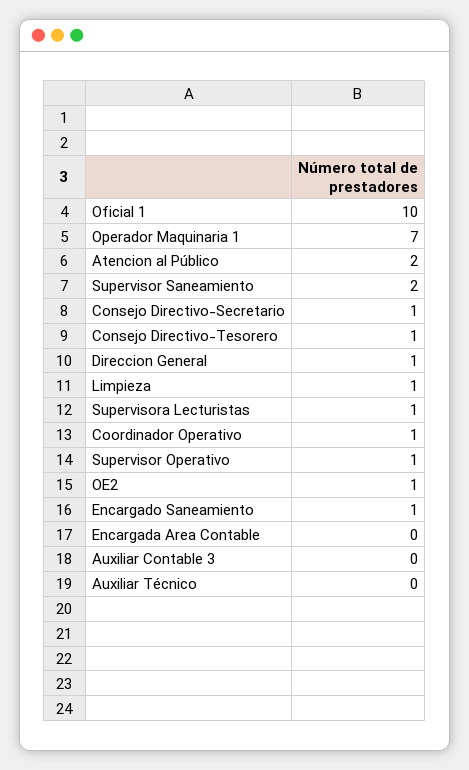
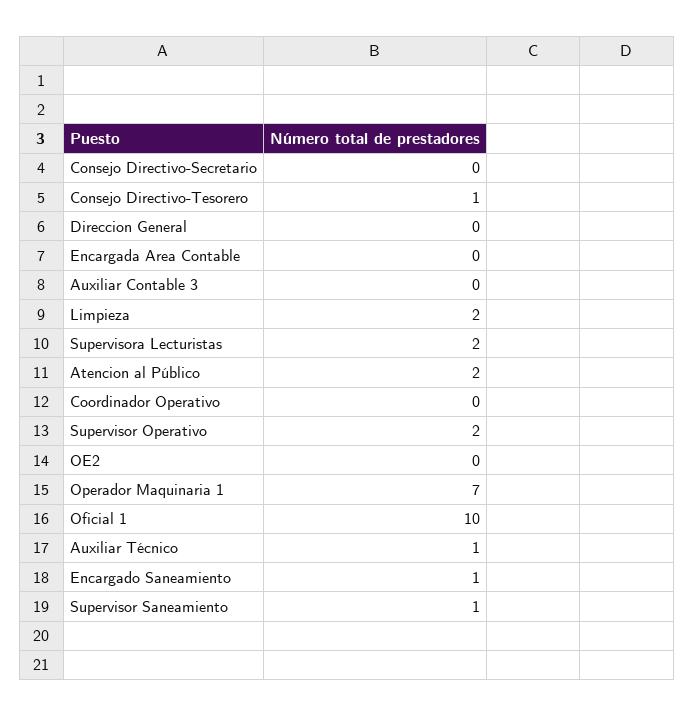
Supervisor Saneamiento: 2 -> 1
Consejo Directivo-Secretario: 1 -> 0
Direccion General: 1 -> 0
Limpieza: 1 -> 2
Supervisora Lecturistas: 1 -> 2
Coordinador Operativo: 1 -> 0
Supervisor Operativo: 1 -> 2
OE2: 1 -> 0
Auxiliar Técnico: 0 -> 1

